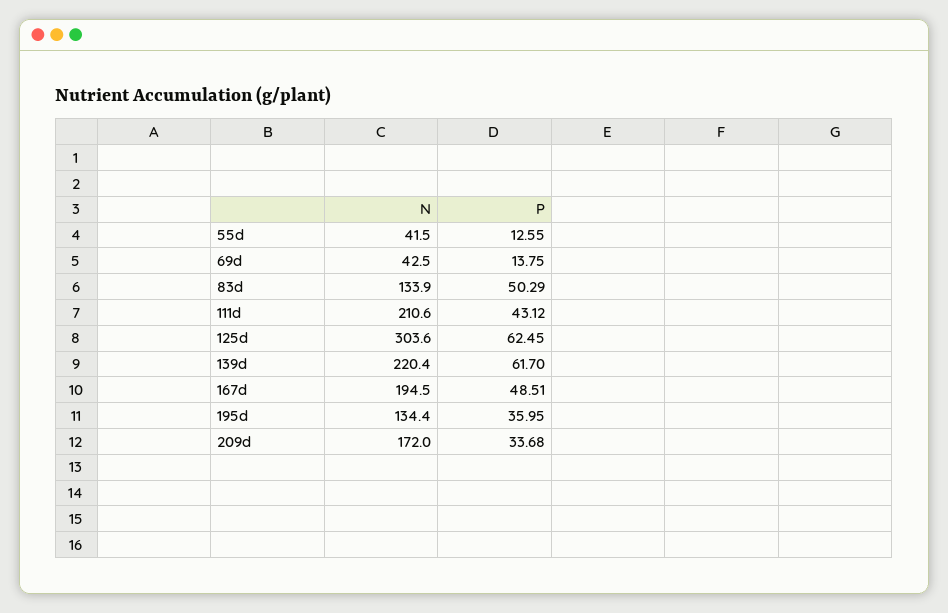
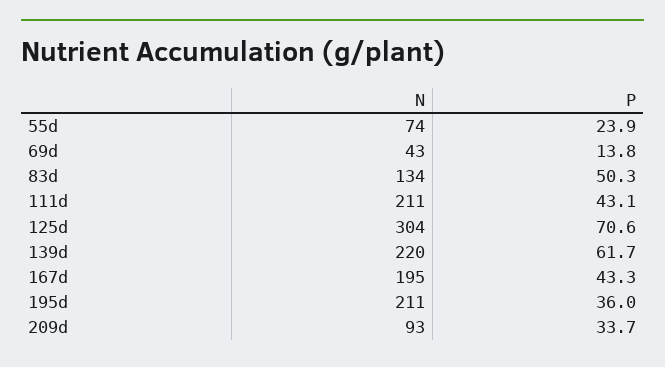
N, 55d: 41.5 -> 74
P, 55d: 12.55 -> 23.9
P, 125d: 62.45 -> 70.6
P, 167d: 48.51 -> 43.3
N, 195d: 134.4 -> 211
N, 209d: 172 -> 93

